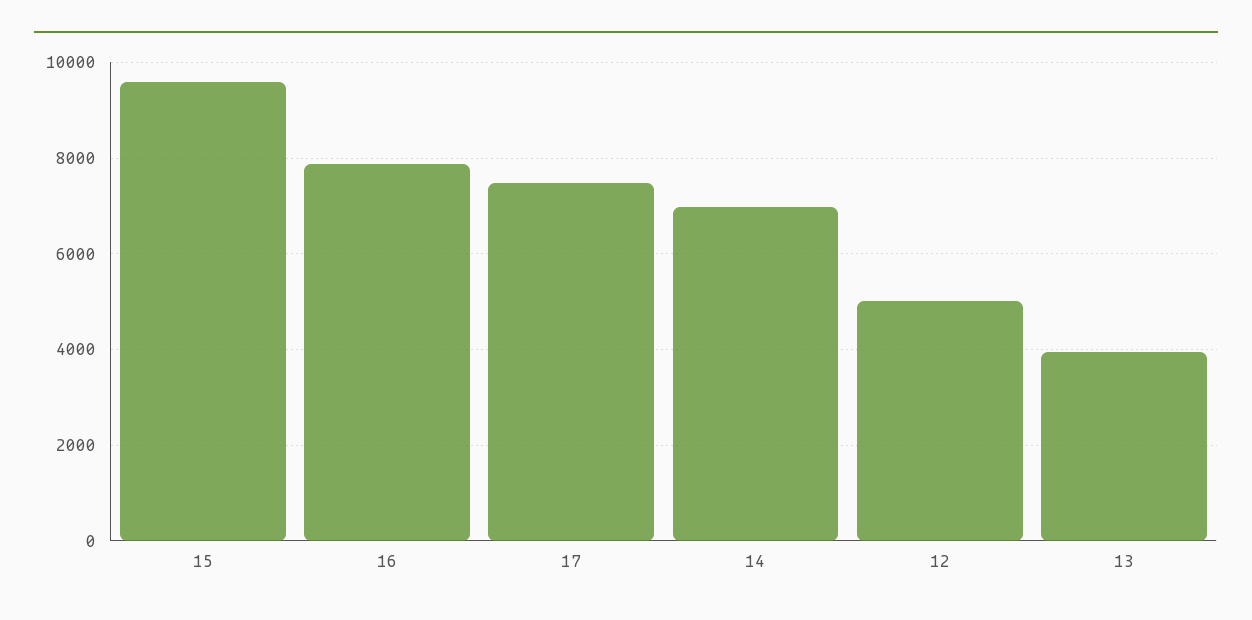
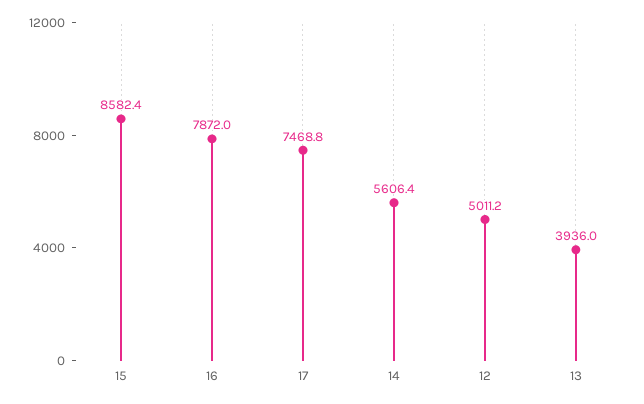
15: 9600 -> 8582.4
14: 7000 -> 5606.4

